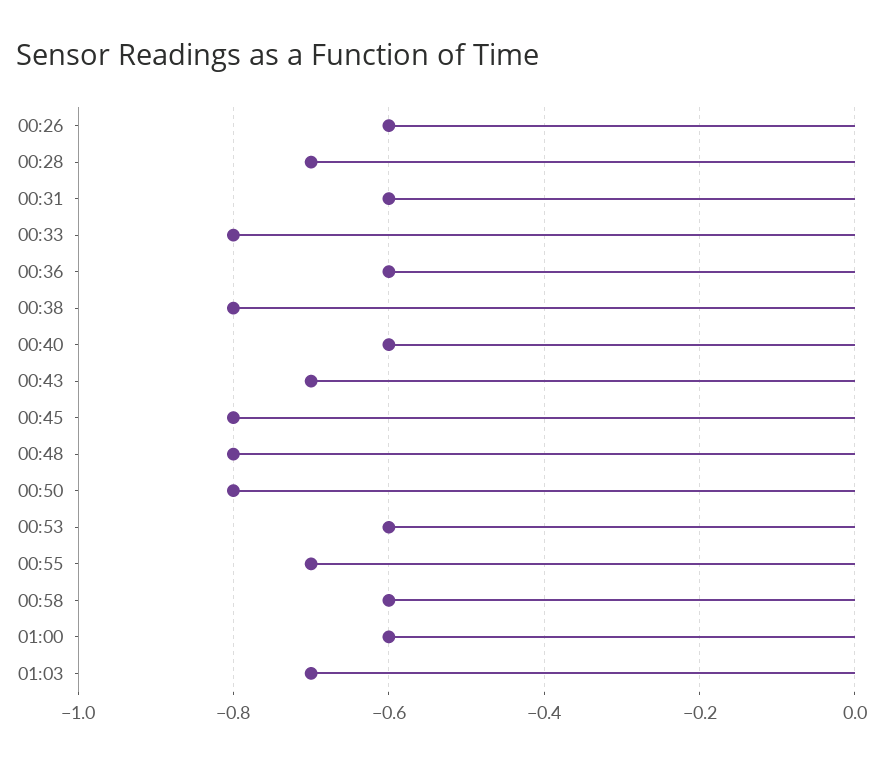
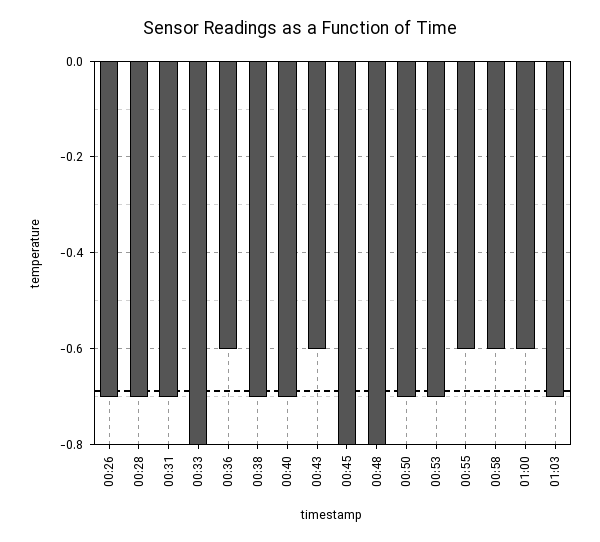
00:26: -0.6 -> -0.7
00:31: -0.6 -> -0.7
00:38: -0.8 -> -0.7
00:40: -0.6 -> -0.7
00:43: -0.7 -> -0.6
00:50: -0.8 -> -0.7
00:53: -0.6 -> -0.7
00:55: -0.7 -> -0.6

